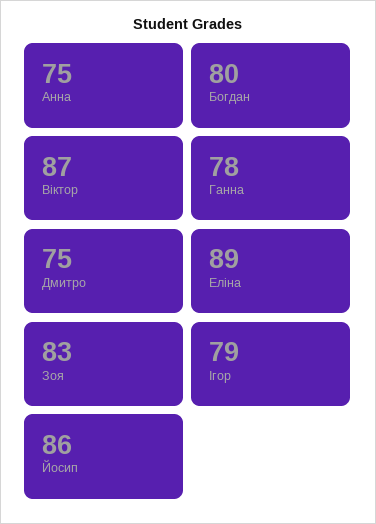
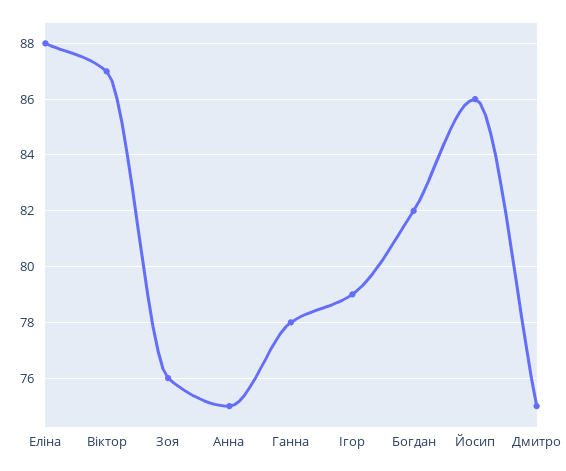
Богдан: 80 -> 82
Еліна: 89 -> 88
Зоя: 83 -> 76

